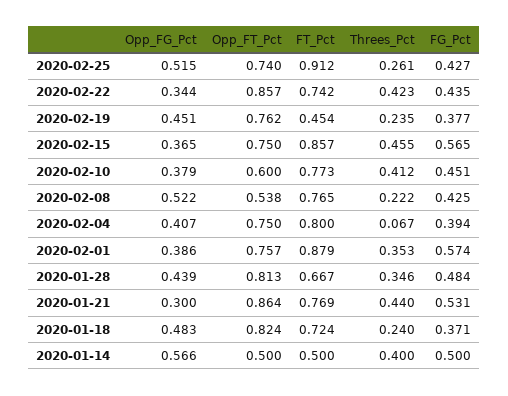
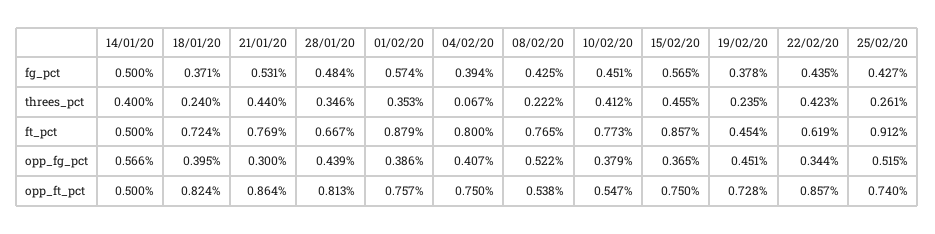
FT_Pct, 2020-02-22: 0.742 -> 0.619
Opp_FT_Pct, 2020-02-19: 0.762 -> 0.728
FG_Pct, 2020-02-19: 0.377 -> 0.378
Opp_FT_Pct, 2020-02-10: 0.6 -> 0.547
Opp_FG_Pct, 2020-01-18: 0.483 -> 0.395

